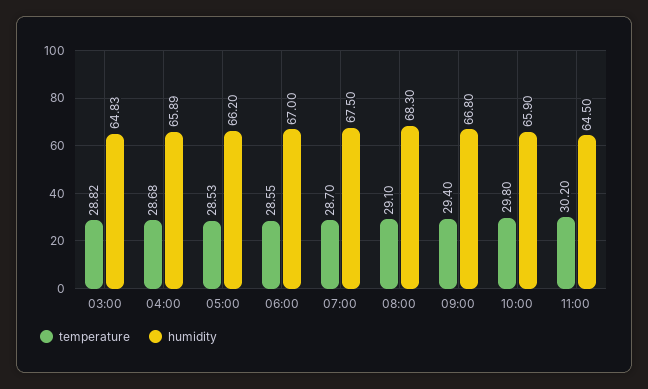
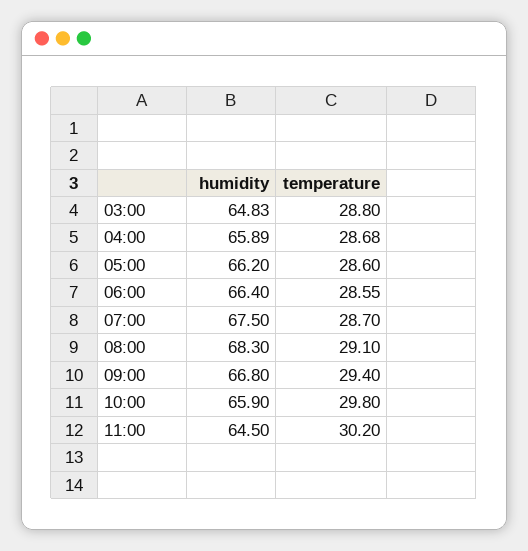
temperature, 03:00: 28.82 -> 28.8
temperature, 05:00: 28.53 -> 28.6
humidity, 06:00: 67 -> 66.4

